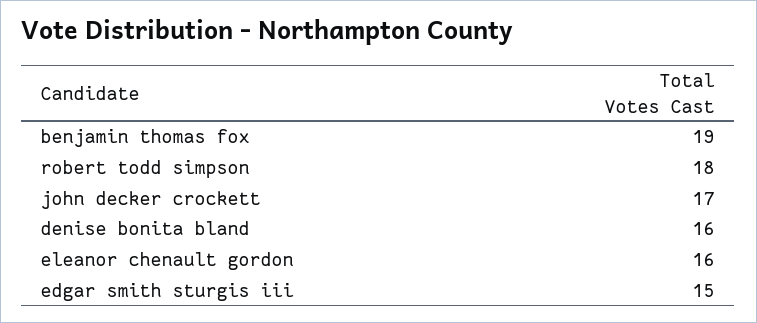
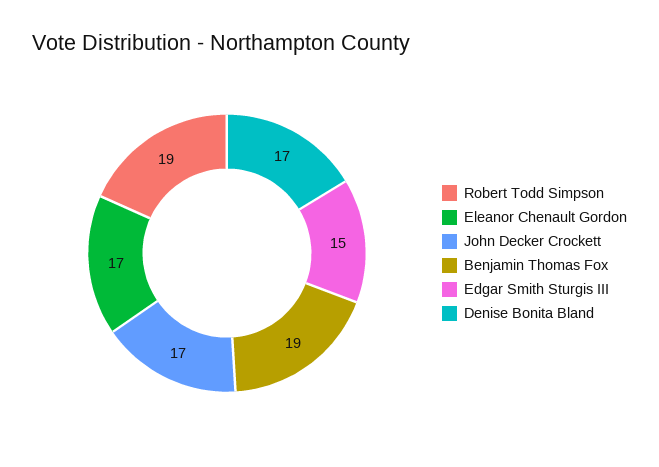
robert todd simpson: 18 -> 19
denise bonita bland: 16 -> 17
eleanor chenault gordon: 16 -> 17

